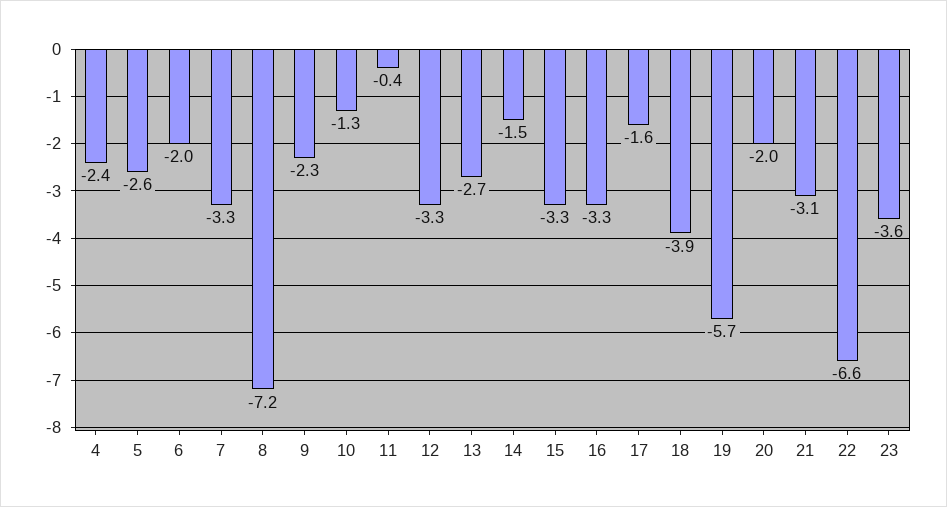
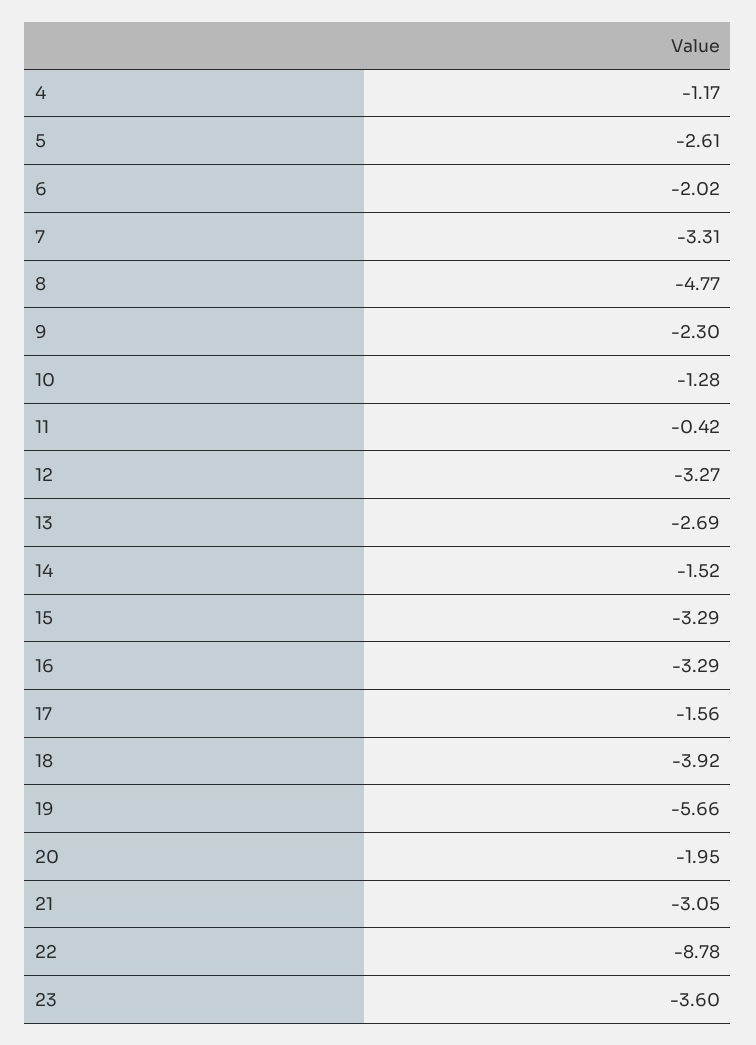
4: -2.4 -> -1.17
8: -7.2 -> -4.77
22: -6.6 -> -8.78

